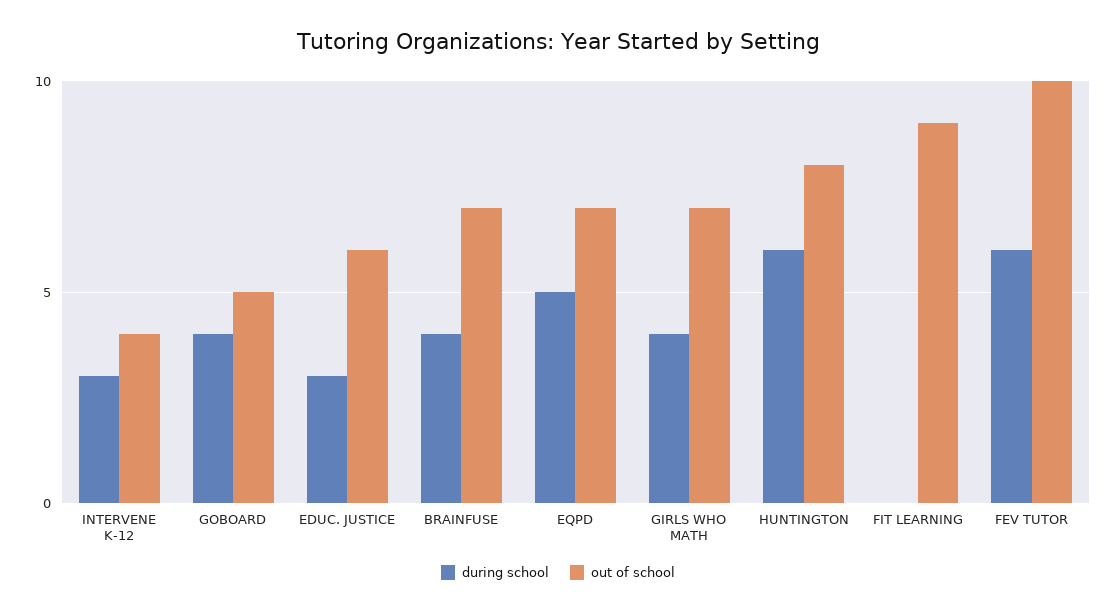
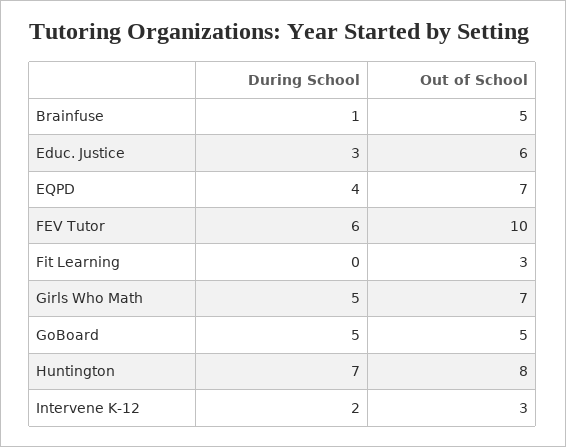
during school, INTERVENE K-12: 3 -> 2
out of school, INTERVENE K-12: 4 -> 3
during school, GOBOARD: 4 -> 5
during school, BRAINFUSE: 4 -> 1
out of school, BRAINFUSE: 7 -> 5
during school, EQPD: 5 -> 4
during school, GIRLS WHO MATH: 4 -> 5
during school, HUNTINGTON: 6 -> 7
out of school, FIT LEARNING: 9 -> 3

